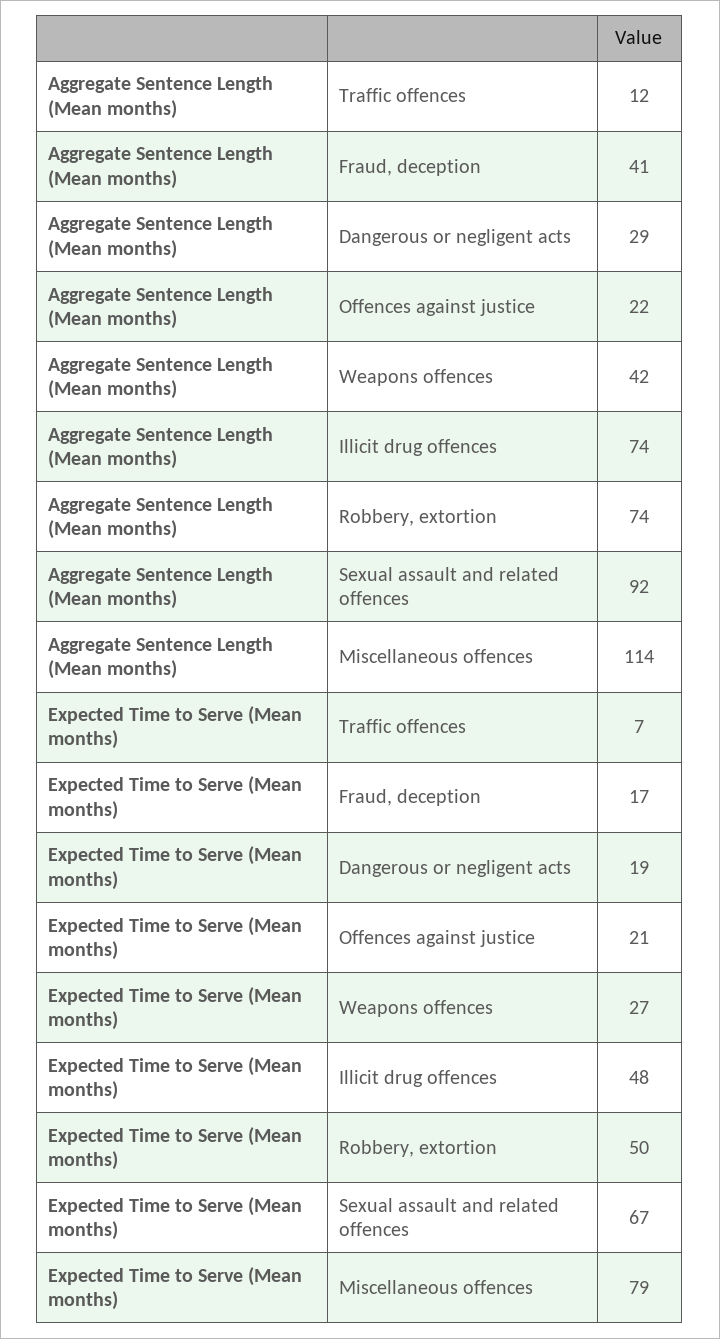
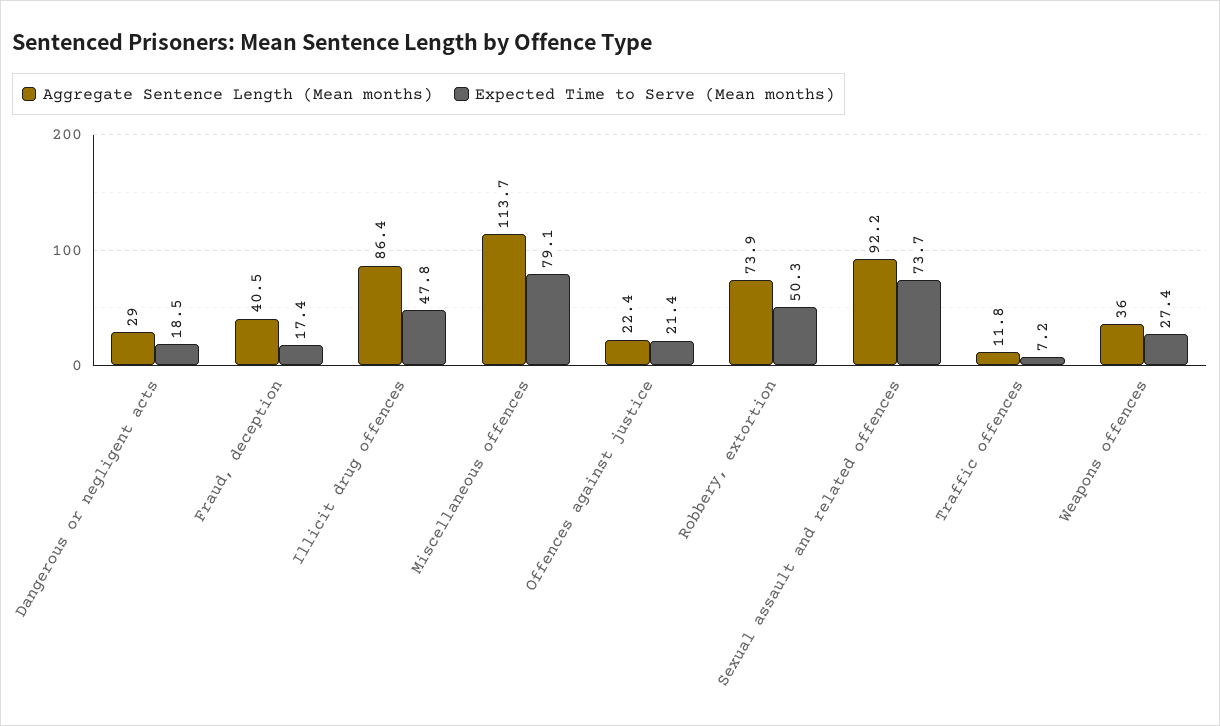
Aggregate Sentence Length (Mean months), Weapons offences: 42 -> 36
Aggregate Sentence Length (Mean months), Illicit drug offences: 74 -> 86.4
Expected Time to Serve (Mean months), Sexual assault and related offences: 67 -> 73.7

